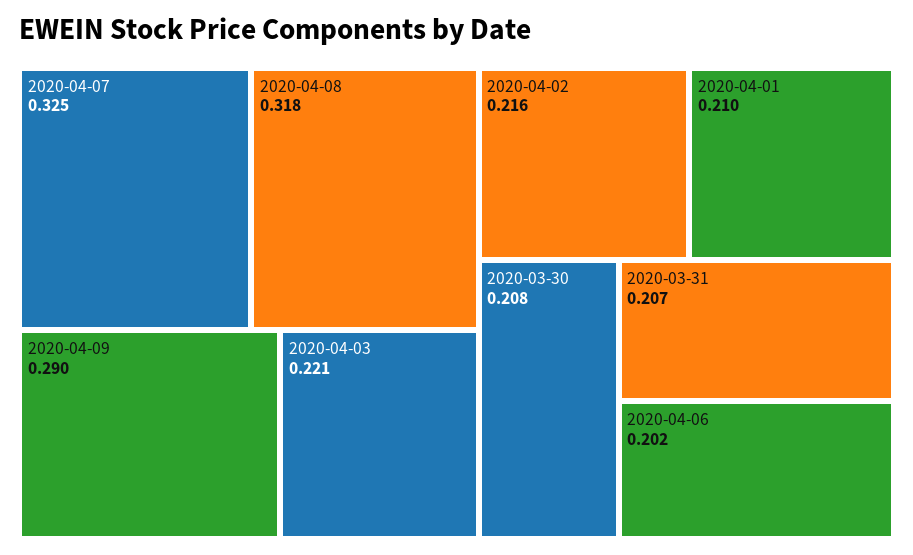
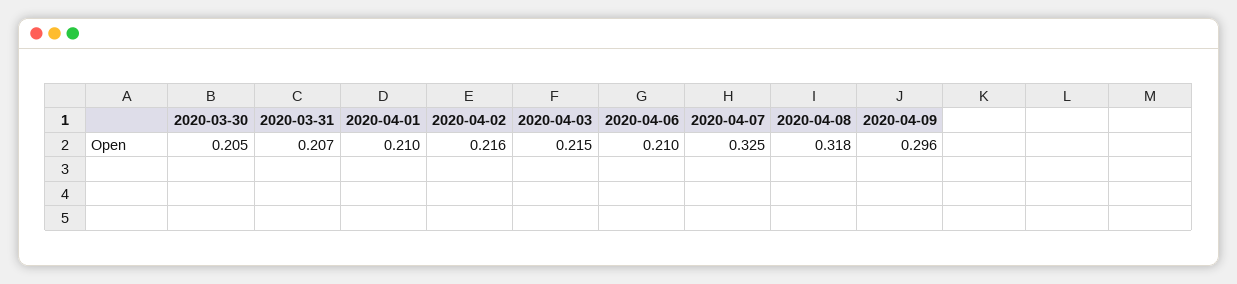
2020-04-09: 0.29 -> 0.296
2020-04-03: 0.221 -> 0.215
2020-03-30: 0.208 -> 0.205
2020-04-06: 0.202 -> 0.21

